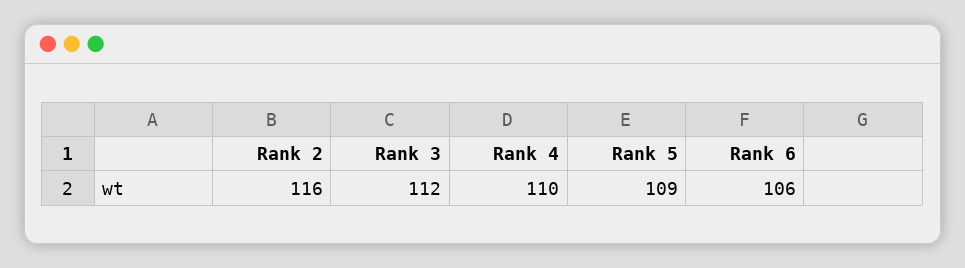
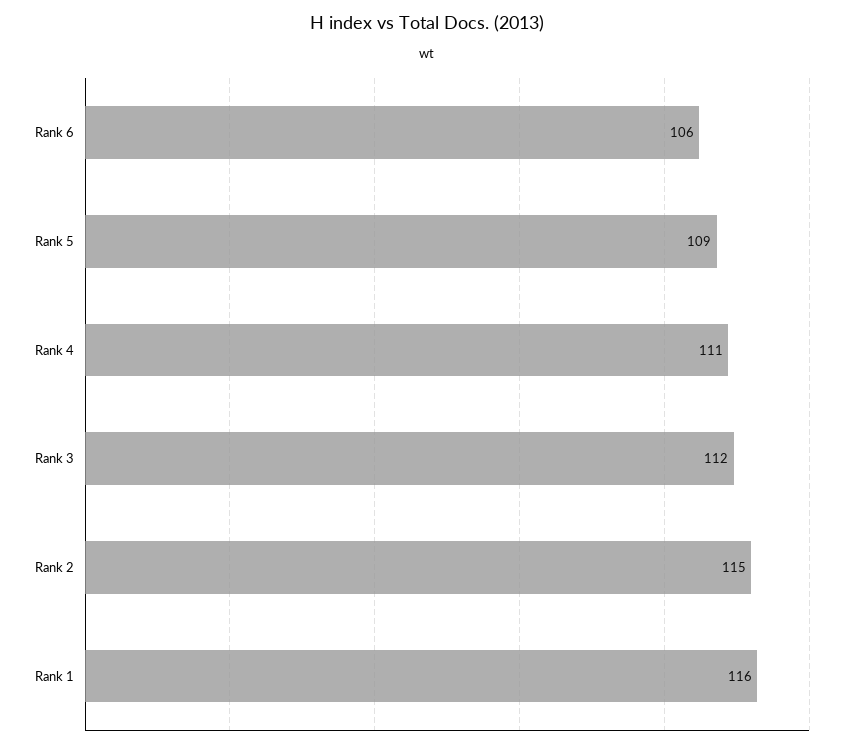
Rank 2: 116 -> 115
Rank 4: 110 -> 111
Rank 1: none -> 116

